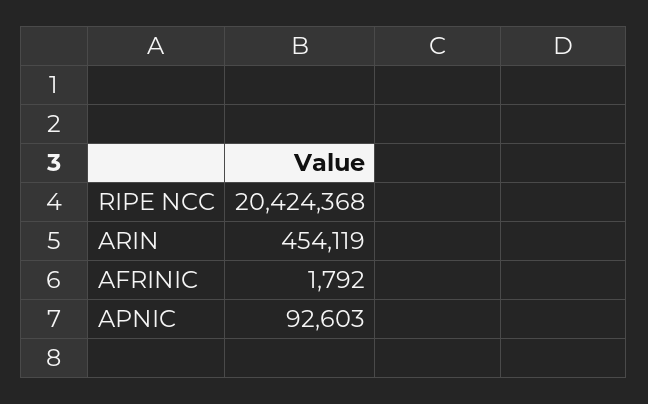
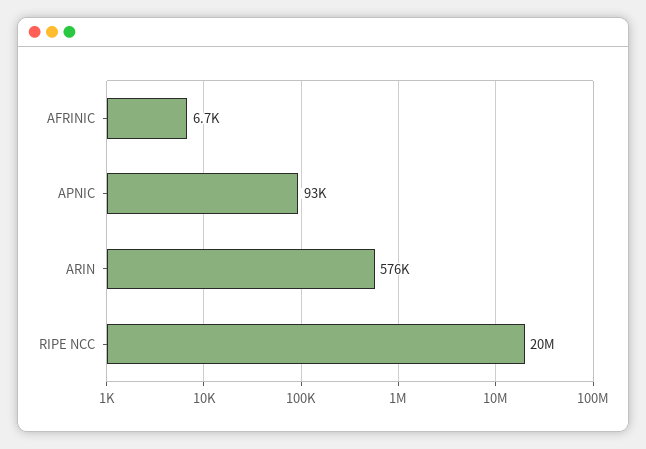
ARIN: 454119 -> 576000
AFRINIC: 1792 -> 6700

